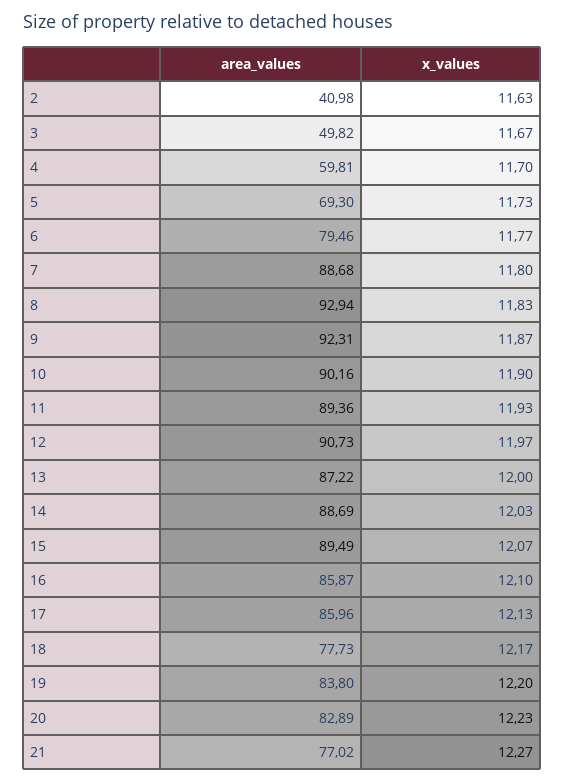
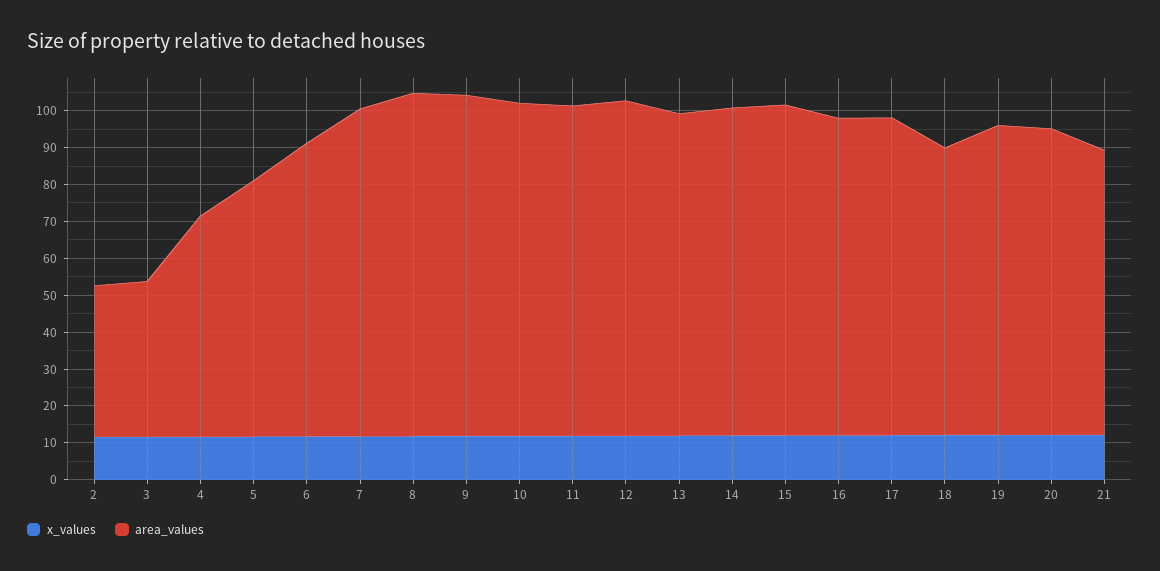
area_values, 3: 49.82 -> 42.5

